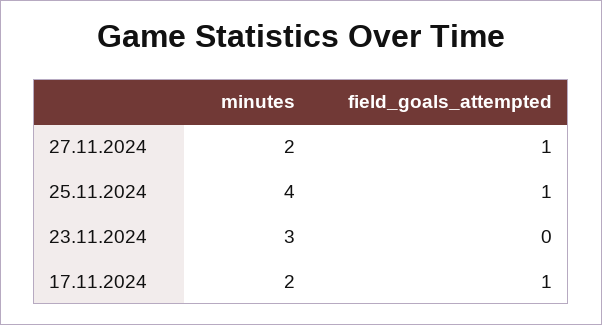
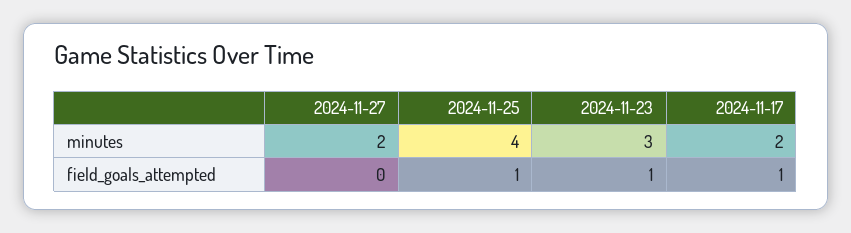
field_goals_attempted, 27.11.2024: 1 -> 0
field_goals_attempted, 23.11.2024: 0 -> 1

